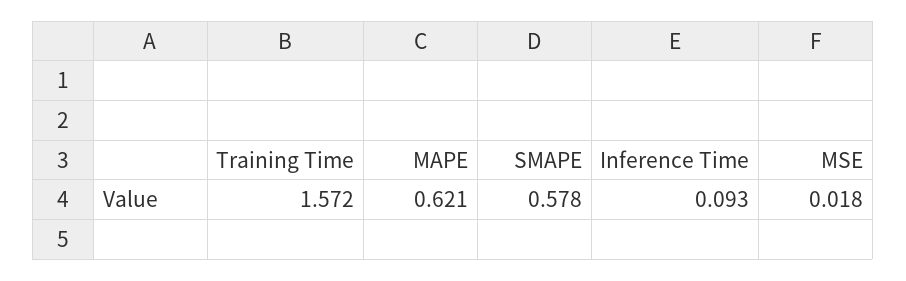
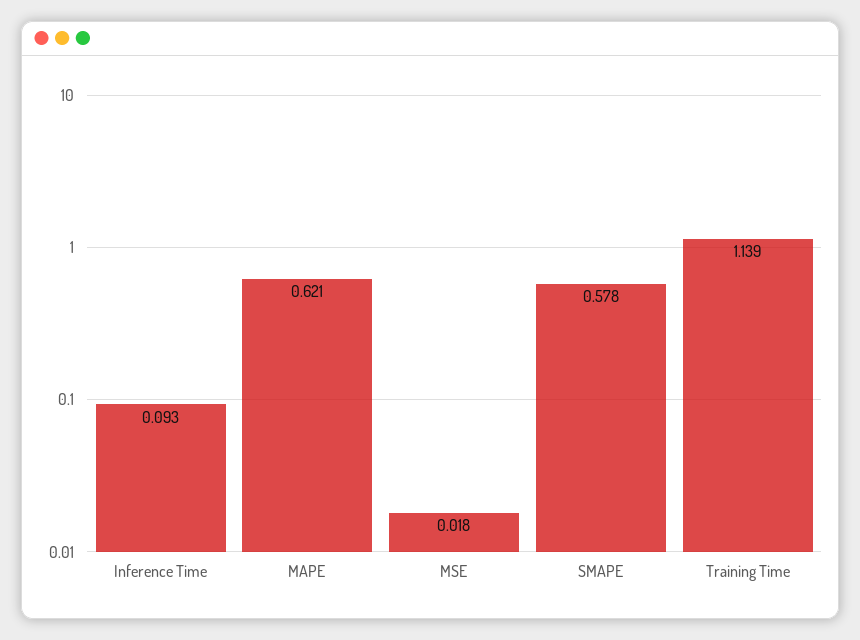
Training Time: 1.572 -> 1.139

